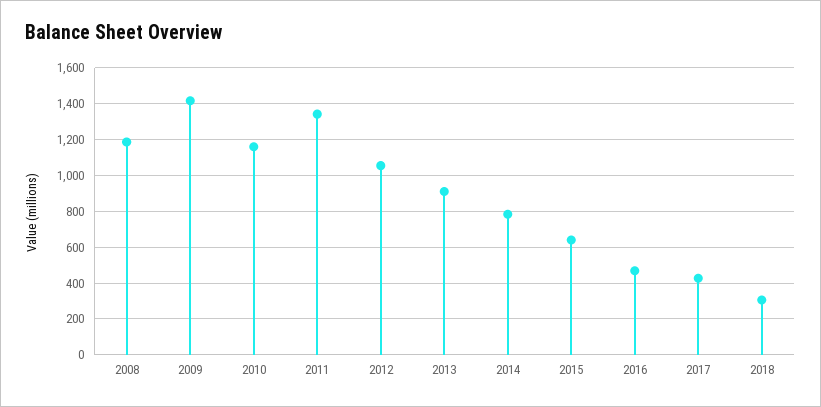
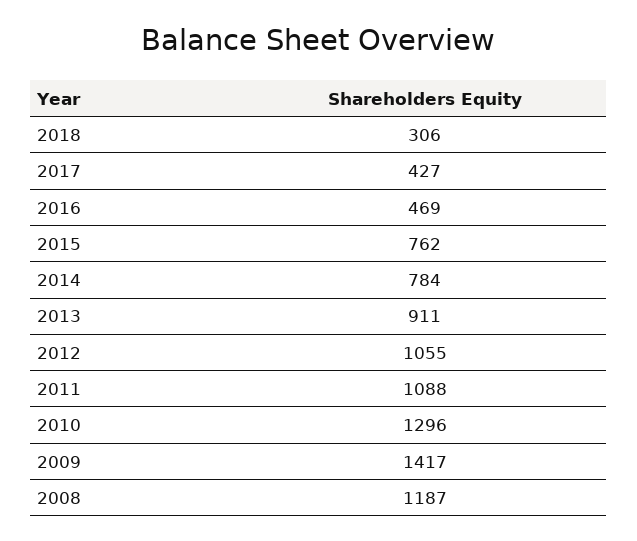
2010: 1150 -> 1296
2011: 1350 -> 1088
2015: 650 -> 762

